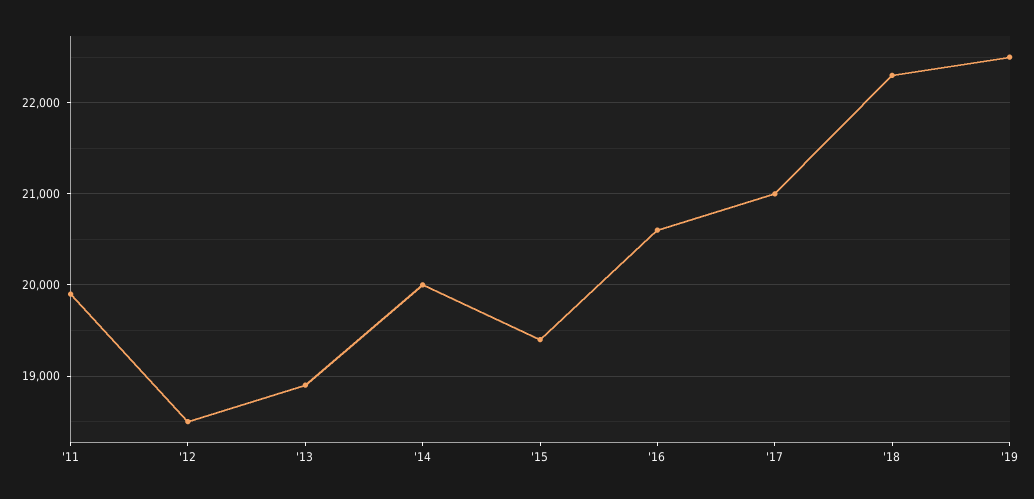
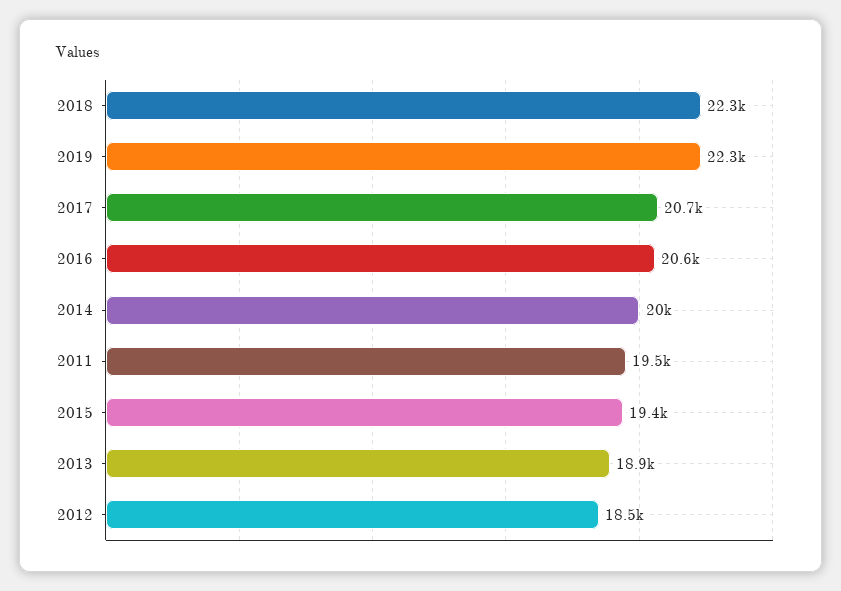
'11: 19900 -> 19500
'17: 21000 -> 20700
'19: 22500 -> 22300

